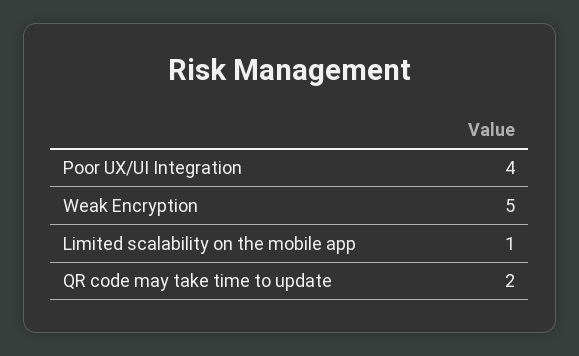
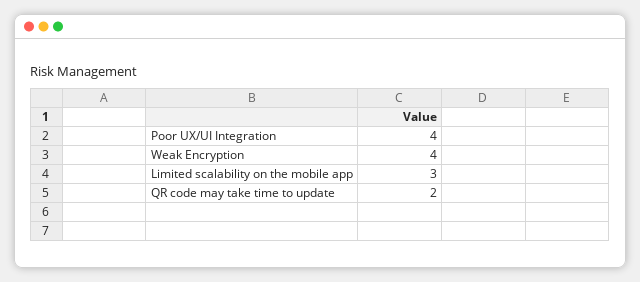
Weak Encryption: 5 -> 4
Limited scalability on the mobile app: 1 -> 3

